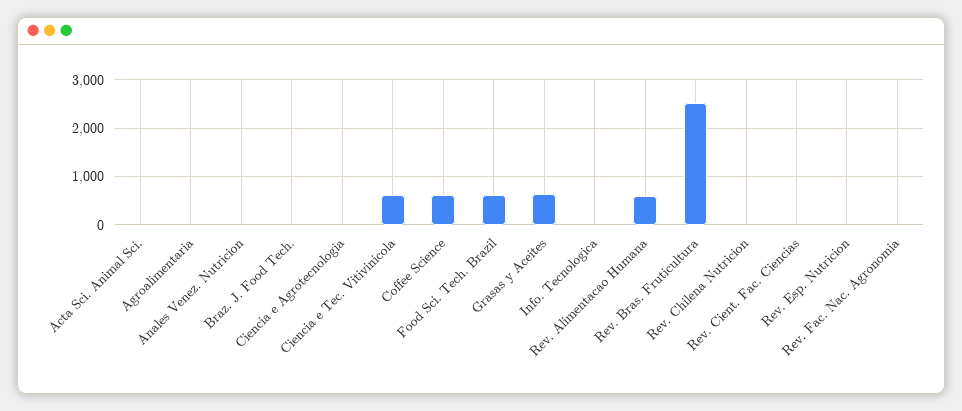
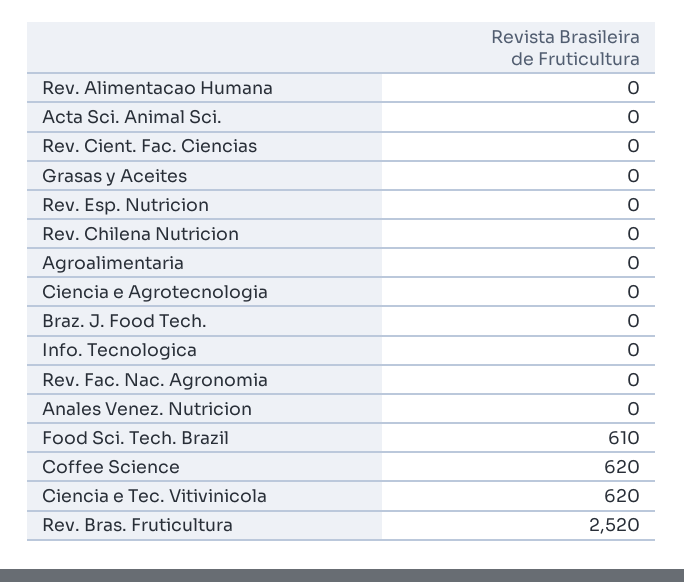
Grasas y Aceites: 600 -> 0
Rev. Alimentacao Humana: 600 -> 0

